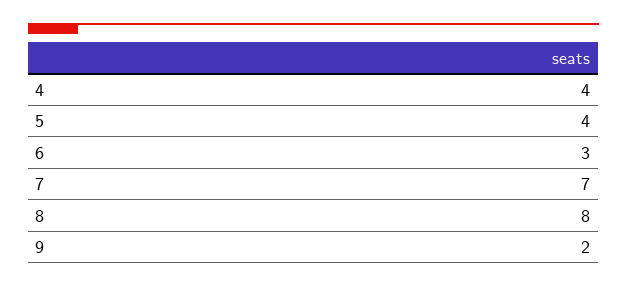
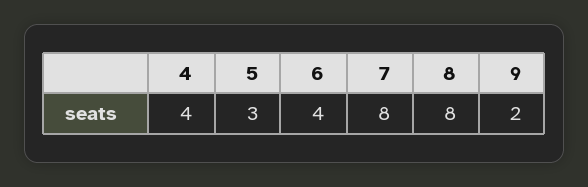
5: 4 -> 3
6: 3 -> 4
7: 7 -> 8

